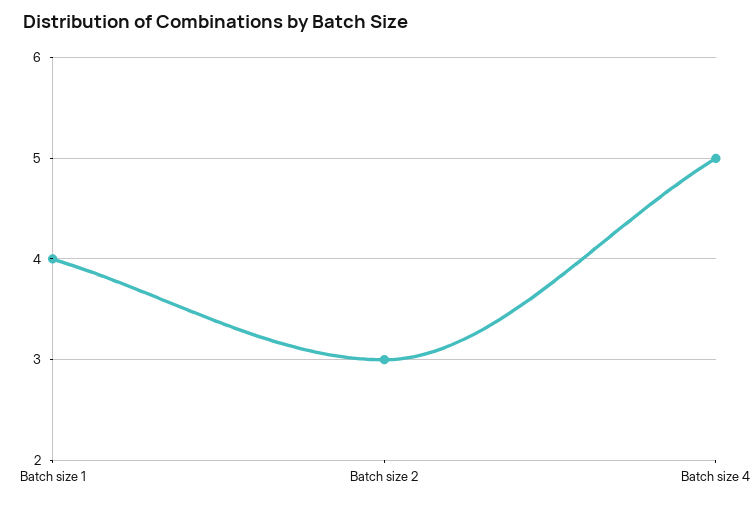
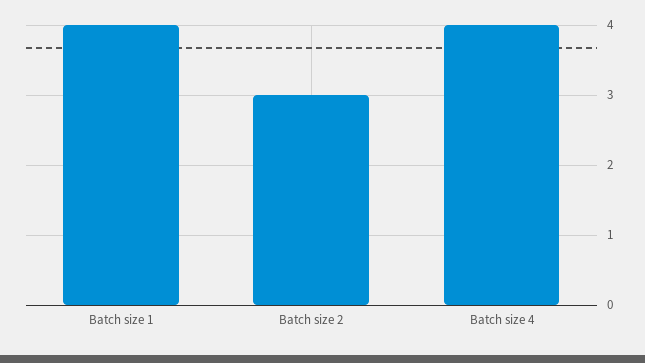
Batch size 4: 5 -> 4

